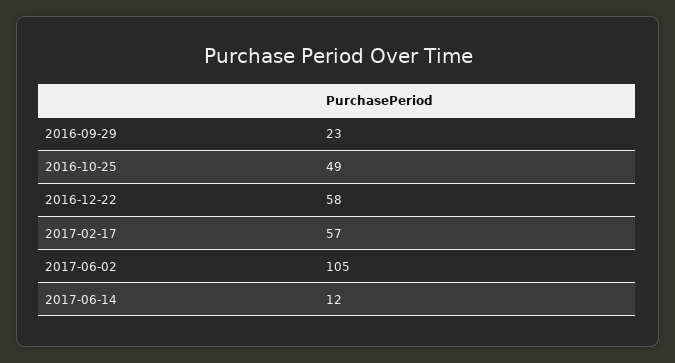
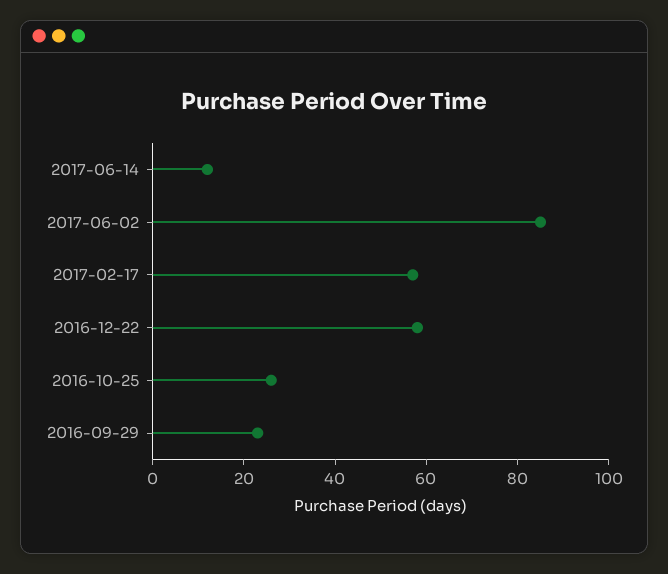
2016-10-25: 49 -> 25
2017-06-02: 105 -> 85

